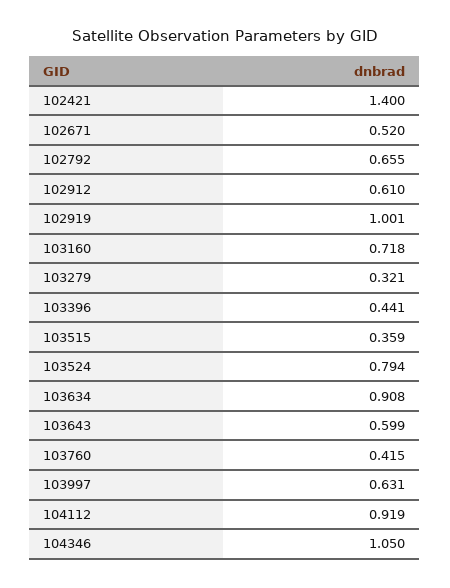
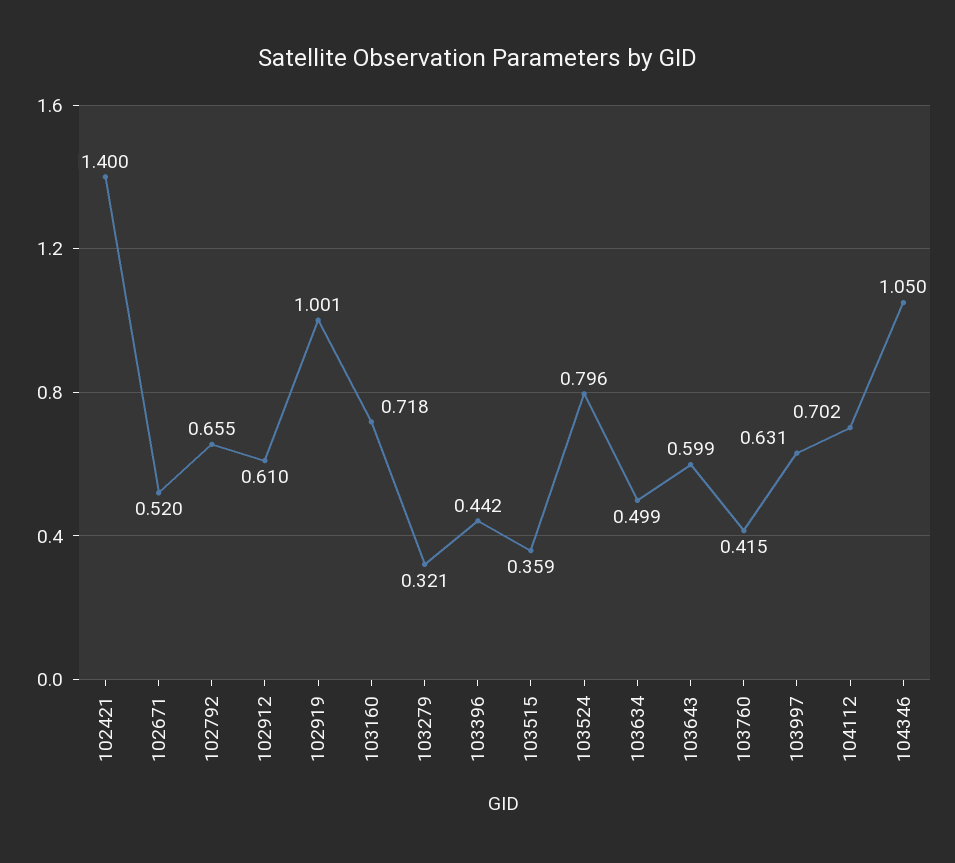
103396: 0.441 -> 0.442
103524: 0.794 -> 0.796
103634: 0.908 -> 0.499
104112: 0.919 -> 0.702

